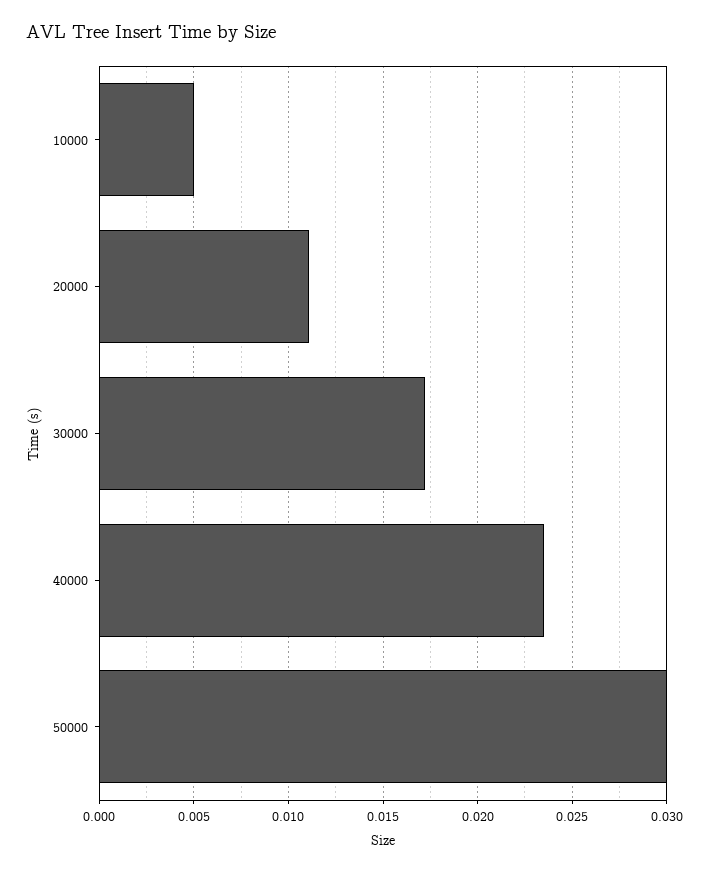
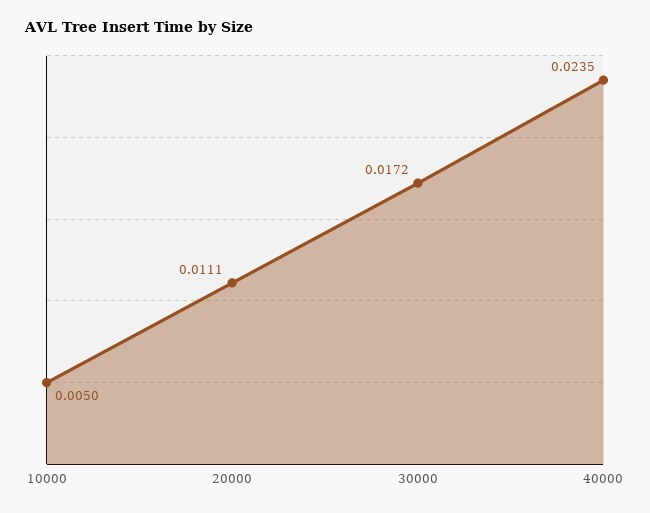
50000: 0.03 -> none

